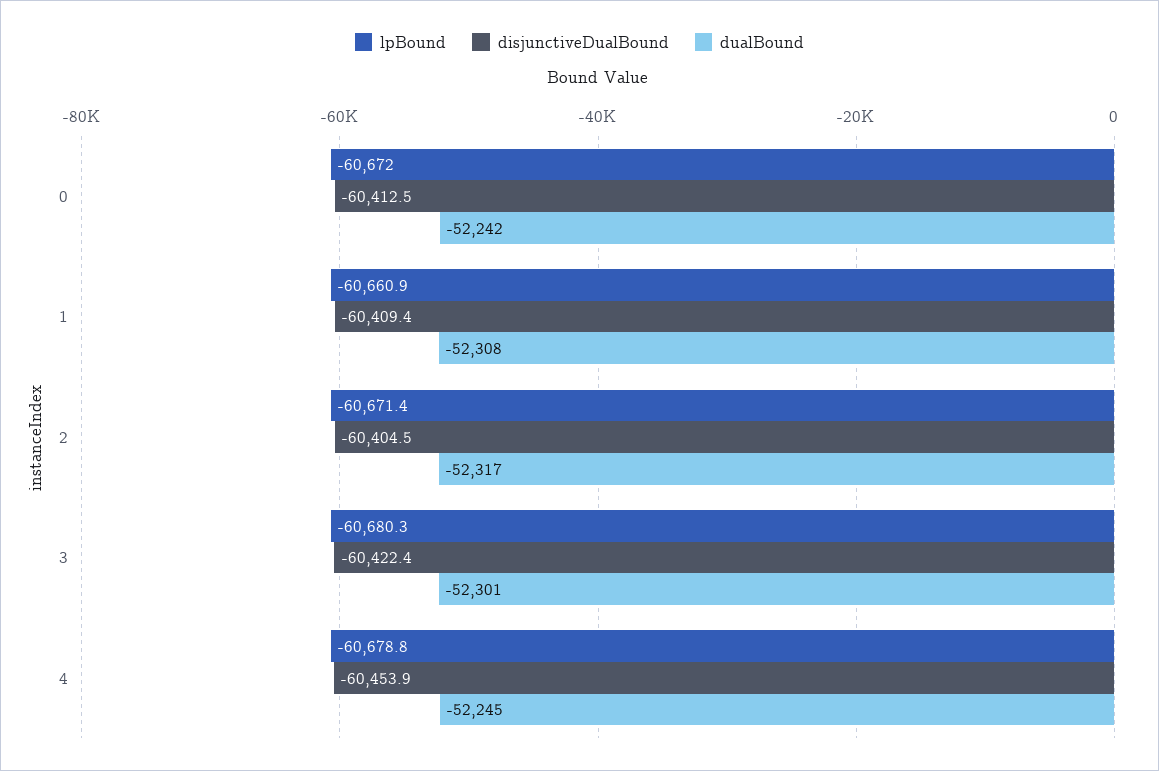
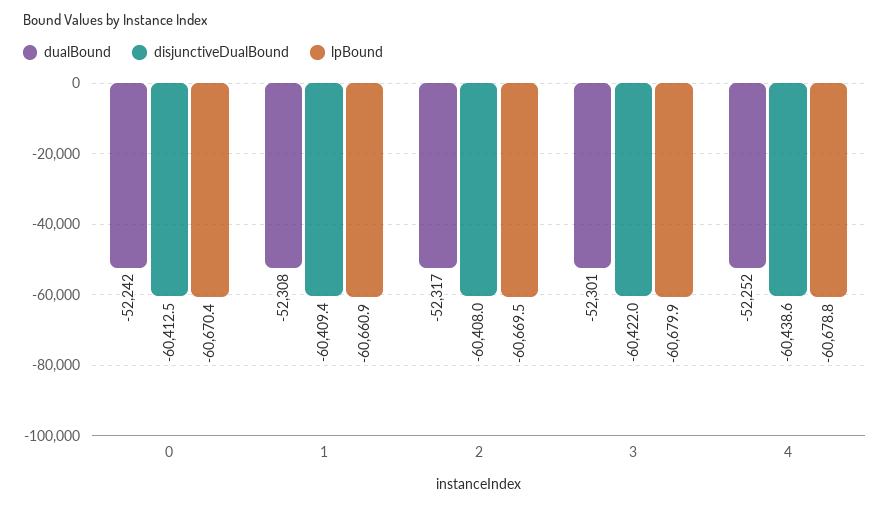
lpBound, 0: -60672 -> -60670.4
lpBound, 2: -60671.4 -> -60669.5
disjunctiveDualBound, 2: -60404.5 -> -60408
lpBound, 3: -60680.3 -> -60679.9
disjunctiveDualBound, 3: -60422.4 -> -60422
disjunctiveDualBound, 4: -60453.9 -> -60438.6
dualBound, 4: -52245 -> -52252

